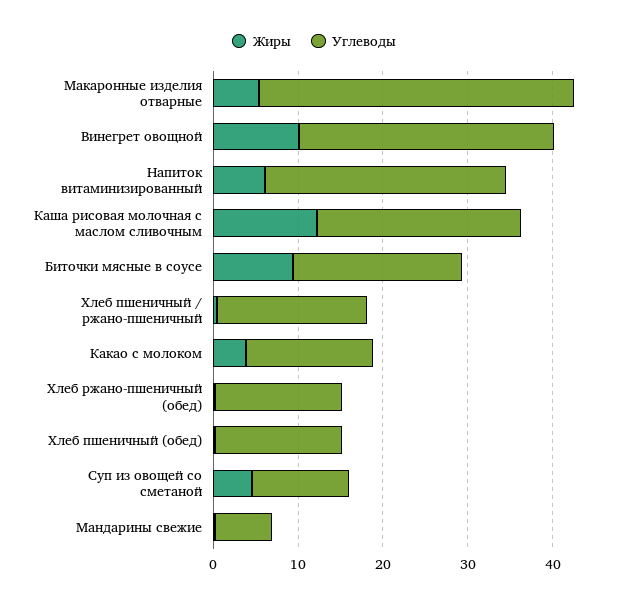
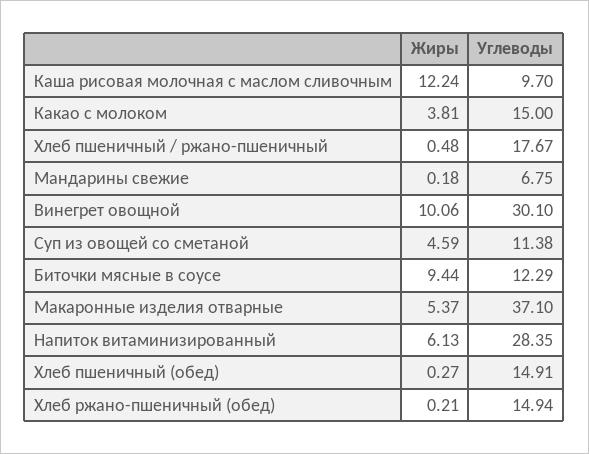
Углеводы, Каша рисовая молочная с маслом сливочным: 24 -> 9.7
Углеводы, Биточки мясные в соусе: 20 -> 12.29

